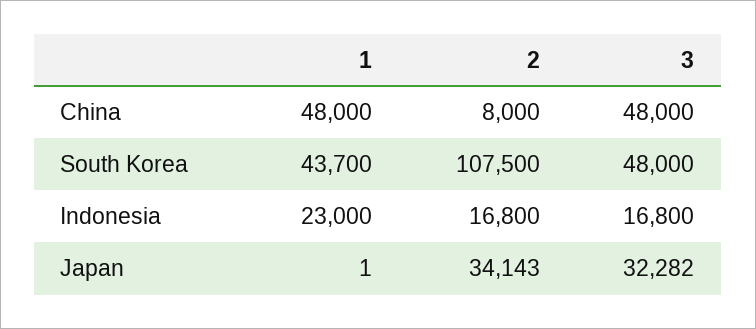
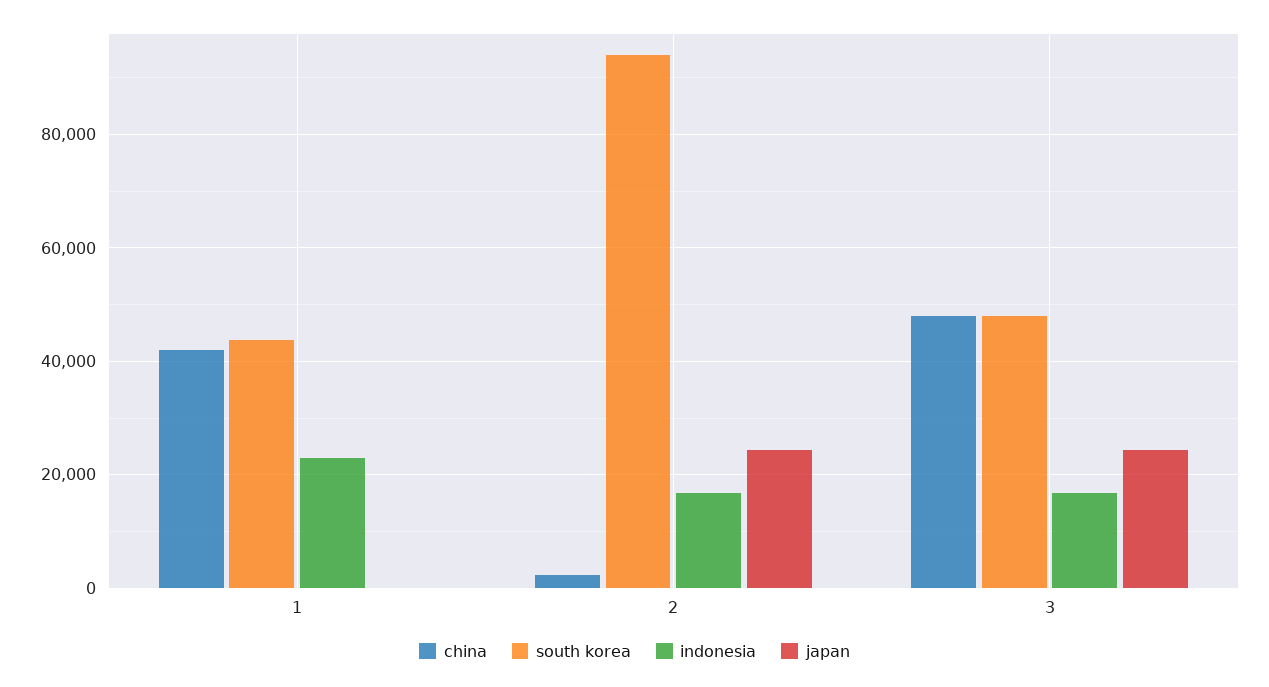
China, 1: 48000 -> 42000
China, 2: 8000 -> 2000
South Korea, 2: 107500 -> 94000
Japan, 2: 34143 -> 24000
Japan, 3: 32282 -> 24000

